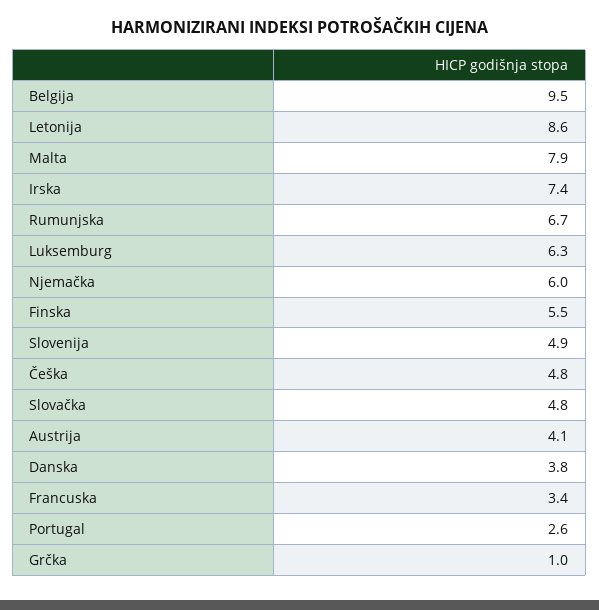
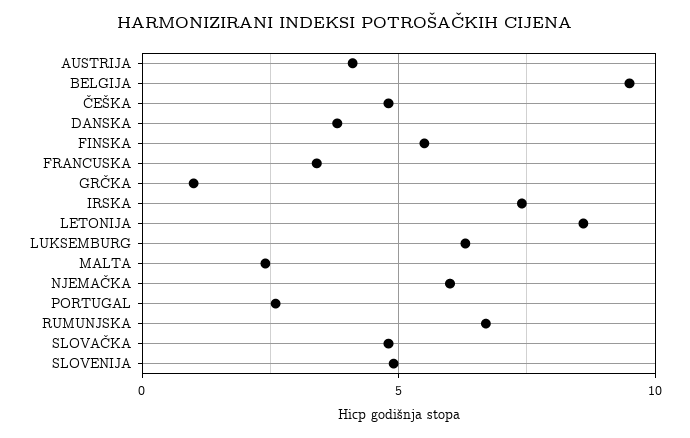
Malta: 7.9 -> 2.5

